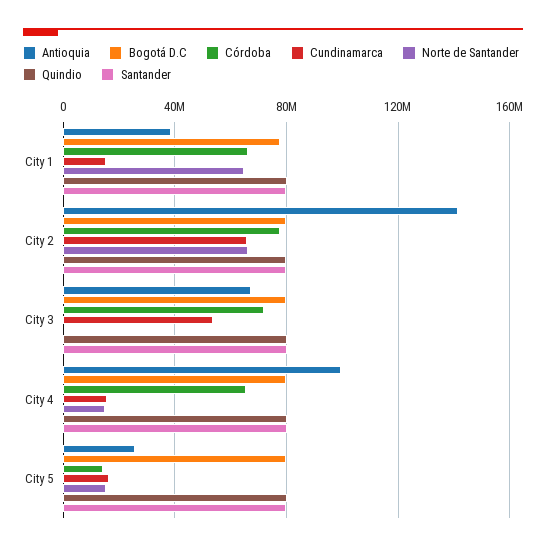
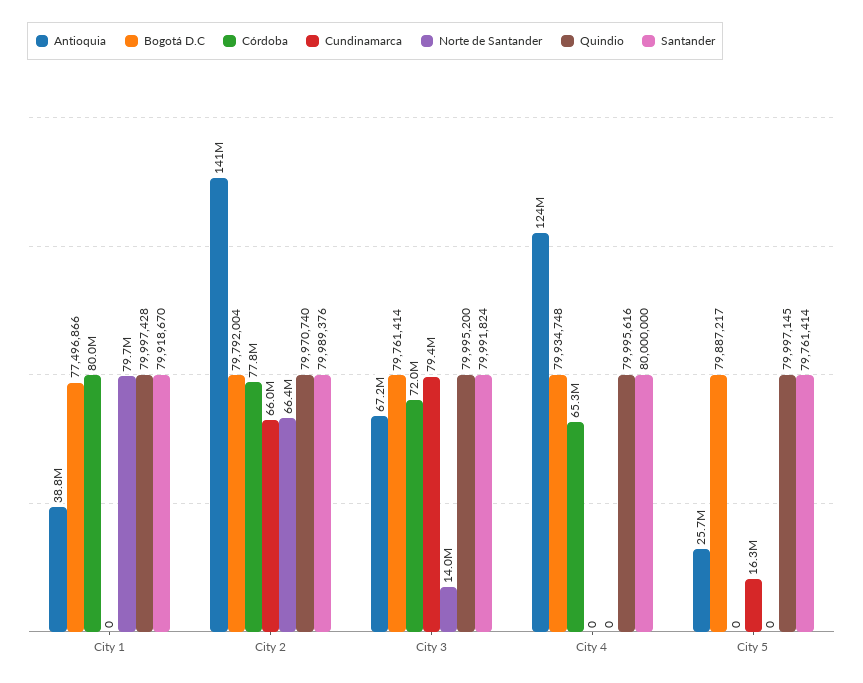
Córdoba, City 1: 65000000 -> 80000000
Cundinamarca, City 1: 15000000 -> 0
Norte de Santander, City 1: 65000000 -> 79700000
Cundinamarca, City 3: 55000000 -> 79400000
Norte de Santander, City 3: 0 -> 14000000
Antioquia, City 4: 100000000 -> 124000000
Cundinamarca, City 4: 15000000 -> 0
Norte de Santander, City 4: 15000000 -> 0
Córdoba, City 5: 15000000 -> 0
Norte de Santander, City 5: 15000000 -> 0

